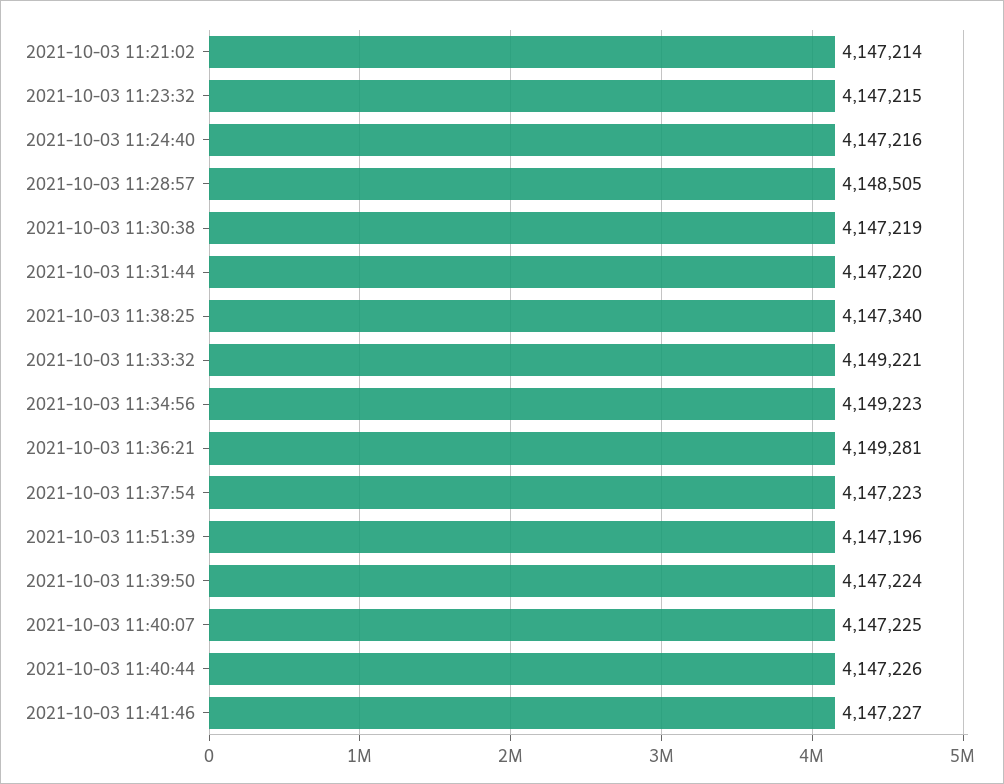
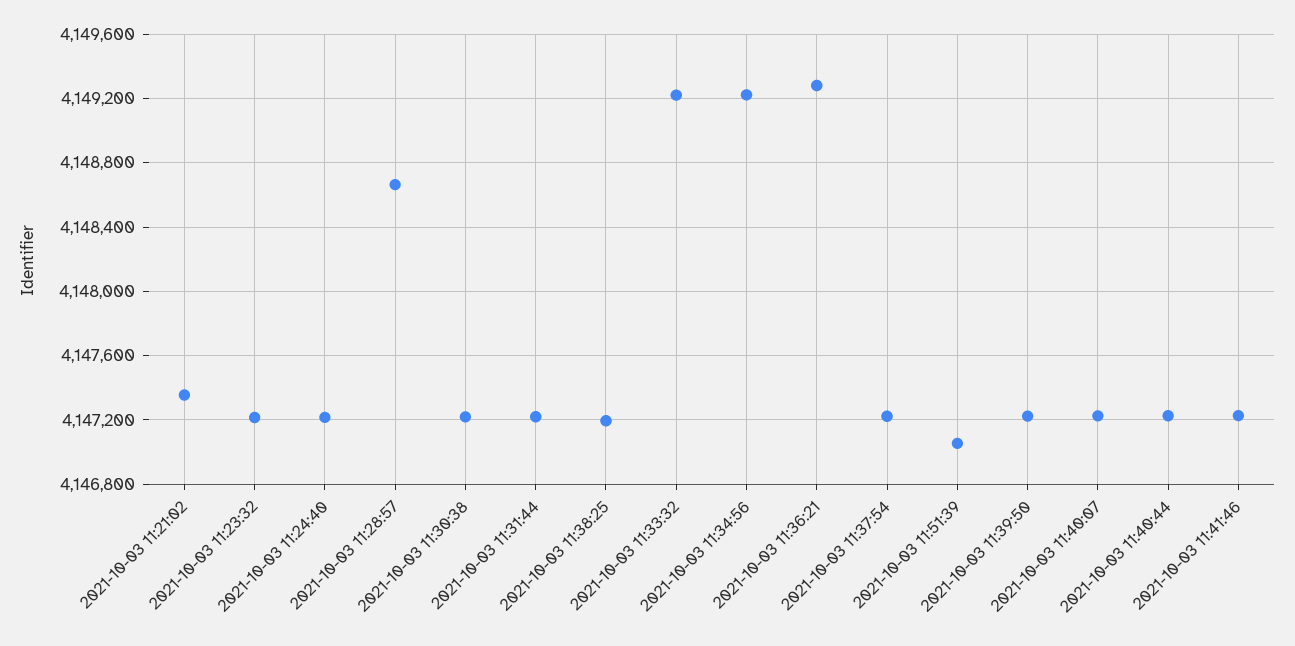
2021-10-03 11:21:02: 4147214 -> 4147350
2021-10-03 11:28:57: 4148505 -> 4148650
2021-10-03 11:38:25: 4147340 -> 4147200
2021-10-03 11:51:39: 4147196 -> 4147050

